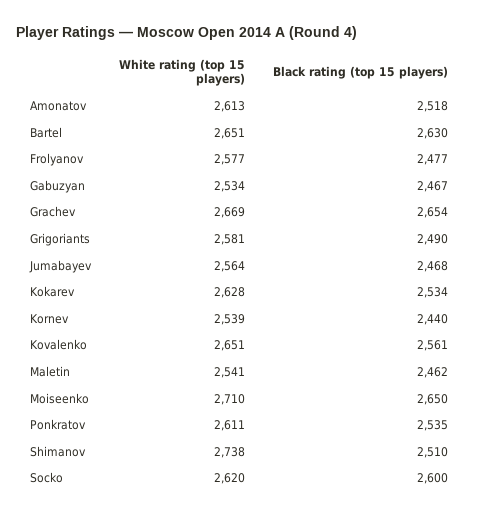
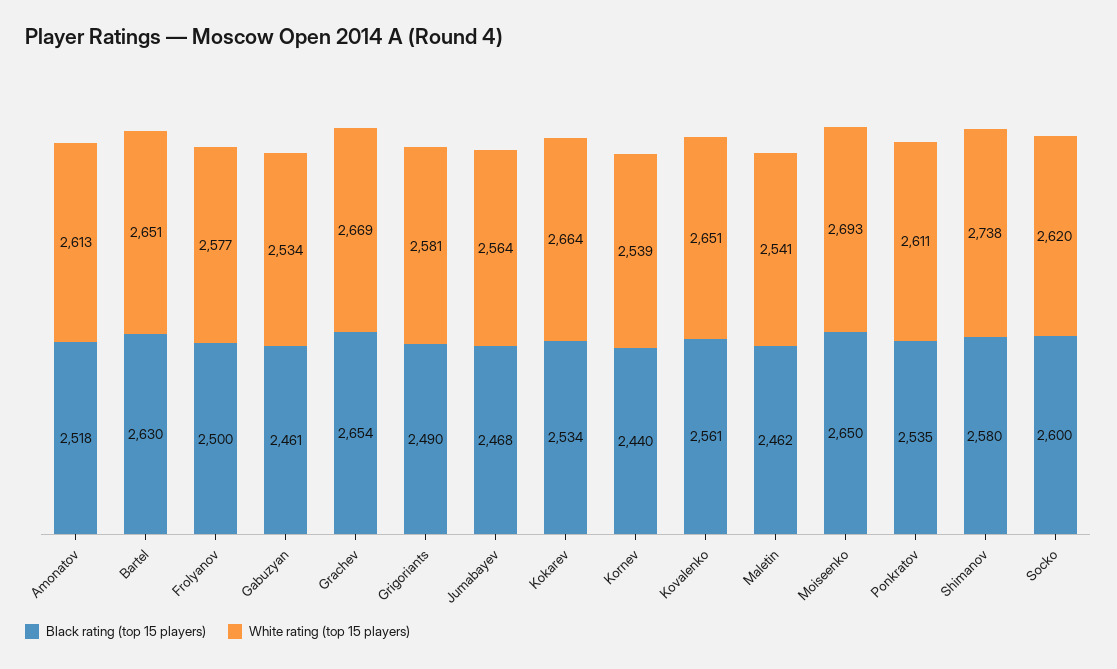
Black rating (top 15 players), Frolyanov: 2477 -> 2500
Black rating (top 15 players), Gabuzyan: 2467 -> 2461
White rating (top 15 players), Kokarev: 2628 -> 2664
White rating (top 15 players), Moiseenko: 2710 -> 2693
Black rating (top 15 players), Shimanov: 2510 -> 2580

